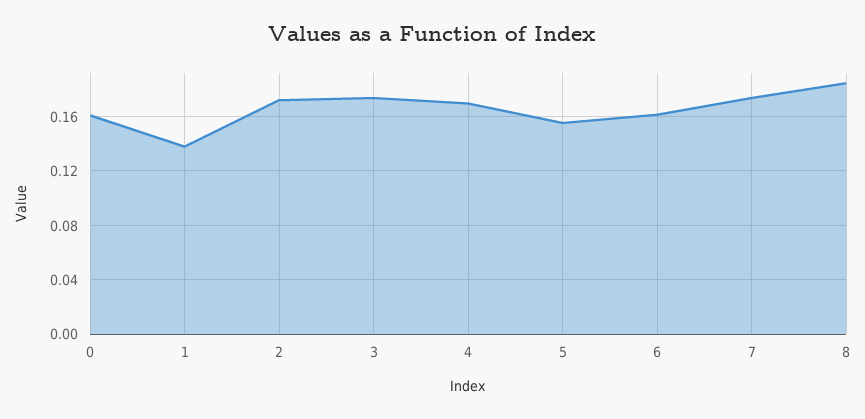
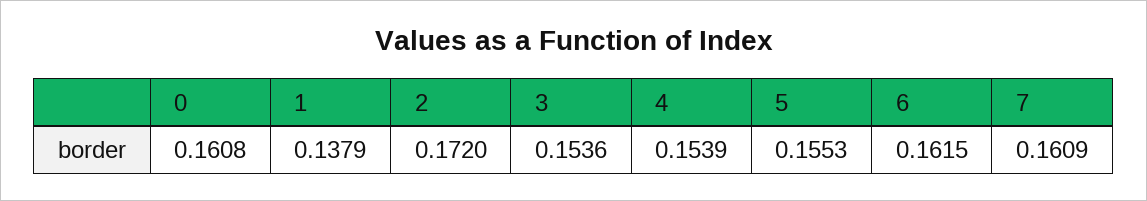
3: 0.175 -> 0.1536
4: 0.17 -> 0.1539
7: 0.175 -> 0.1609
8: 0.185 -> none

